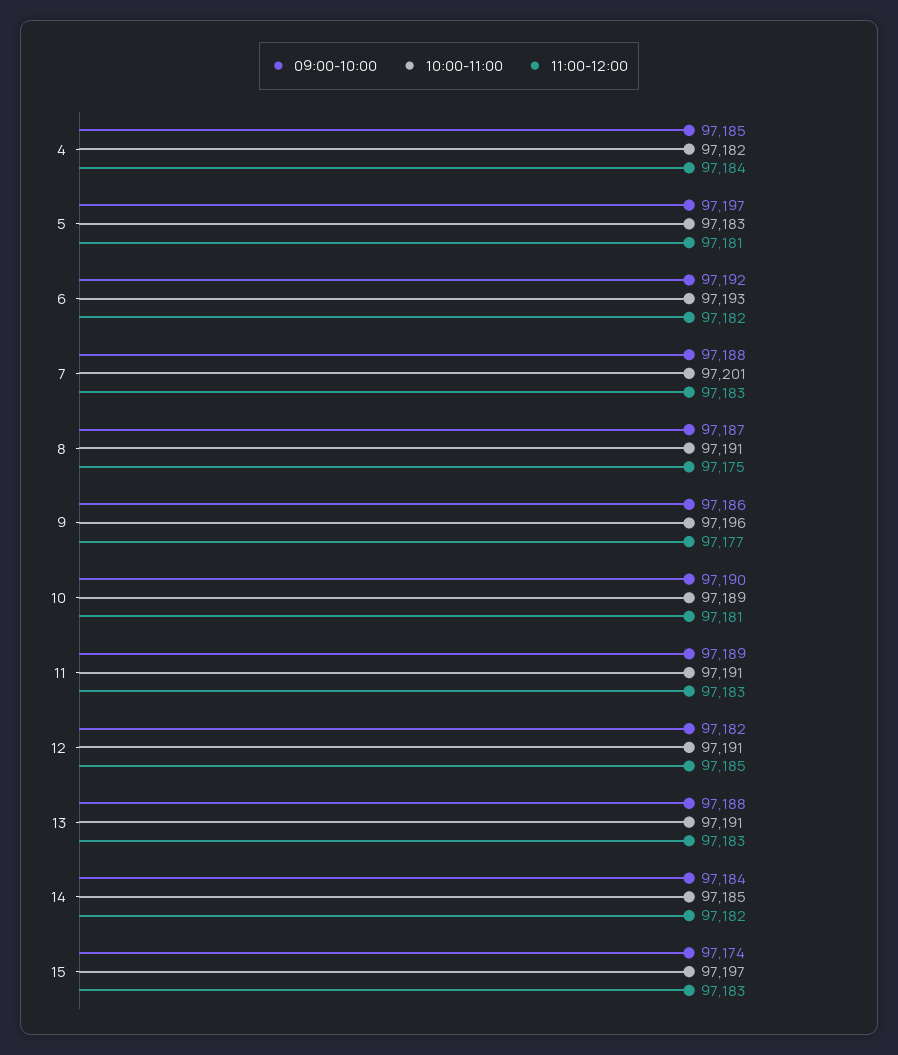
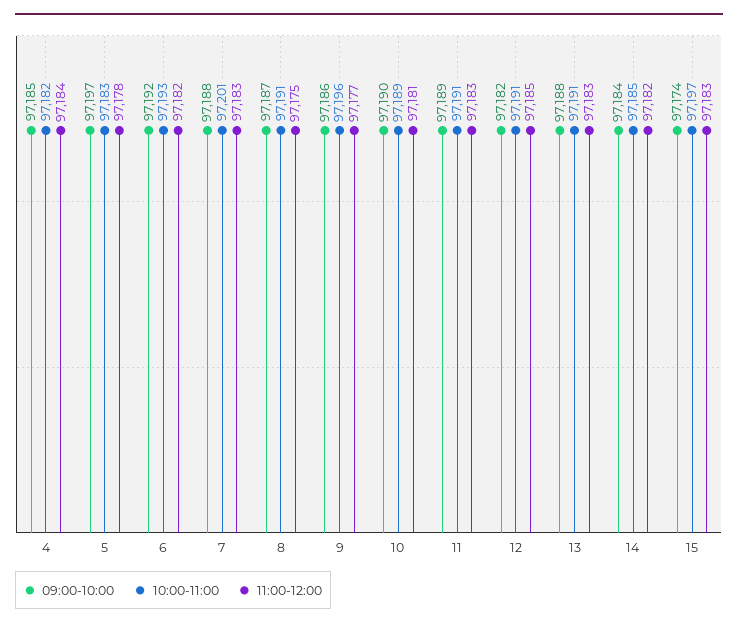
11:00-12:00, 5: 97181 -> 97178

